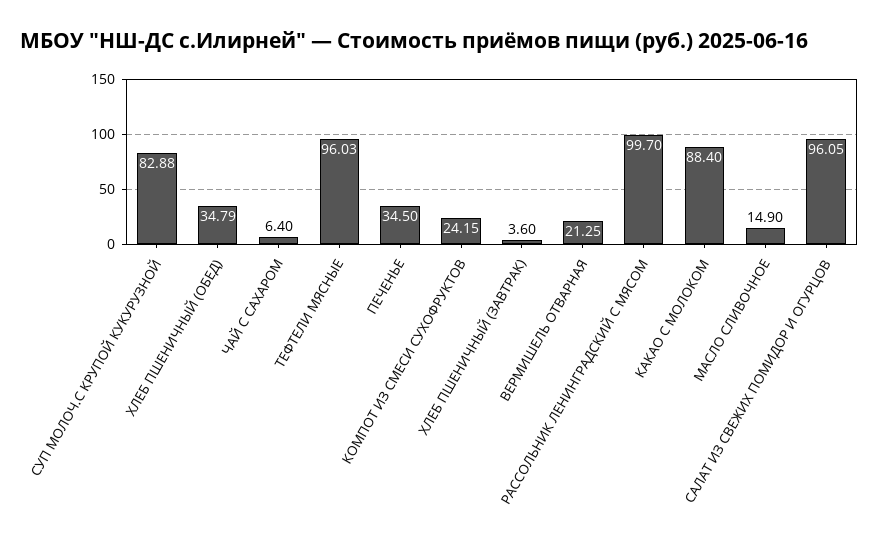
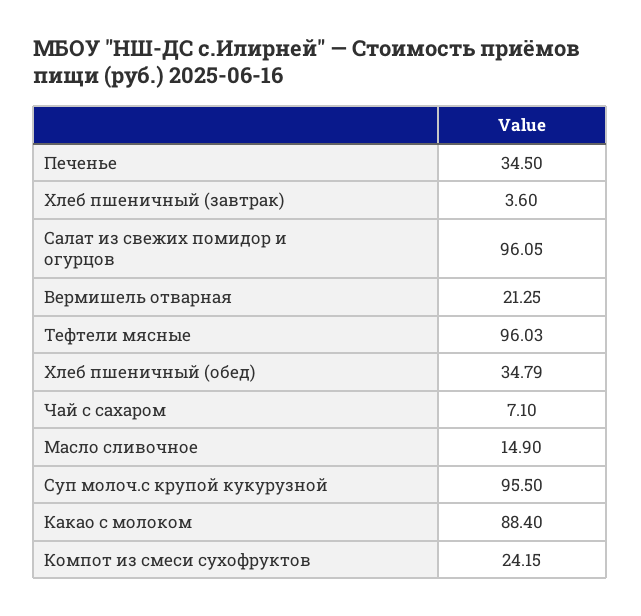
СУП МОЛОЧ.С КРУПОЙ КУКУРУЗНОЙ: 82.88 -> 95.5
ЧАЙ С САХАРОМ: 6.4 -> 7.1
РАССОЛЬНИК ЛЕНИНГРАДСКИЙ С МЯСОМ: 99.7 -> none

